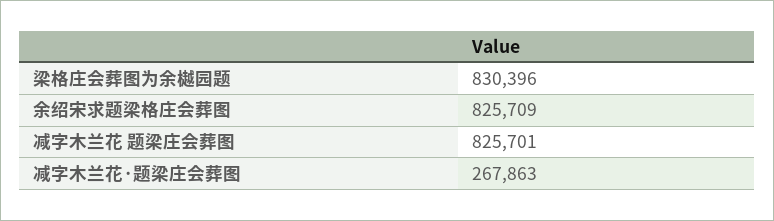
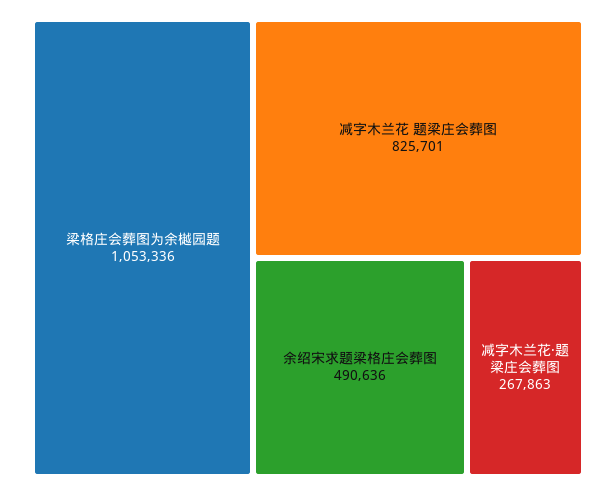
梁格庄会葬图为余樾园题: 830396 -> 1053336
余绍宋求题梁格庄会葬图: 825709 -> 490636

